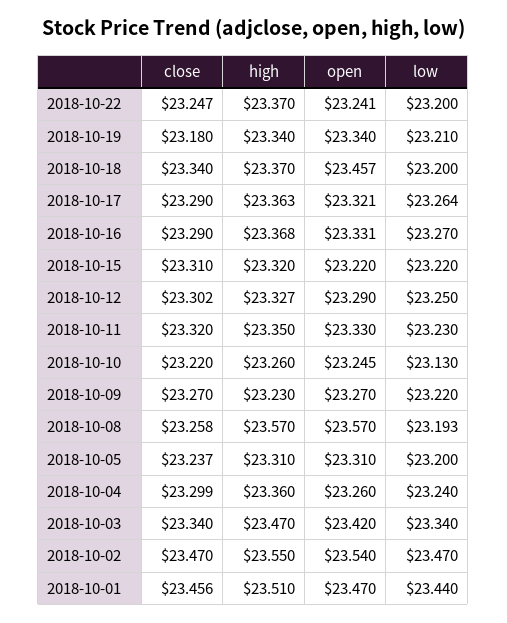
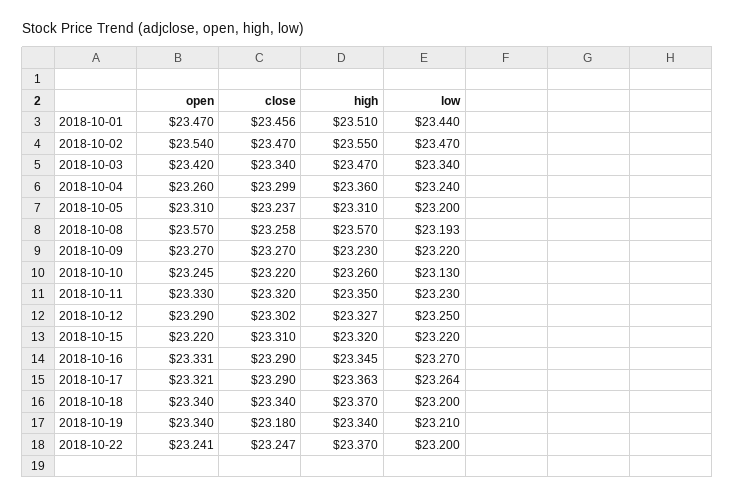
open, 2018-10-18: 23.457 -> 23.34
high, 2018-10-16: 23.368 -> 23.345

